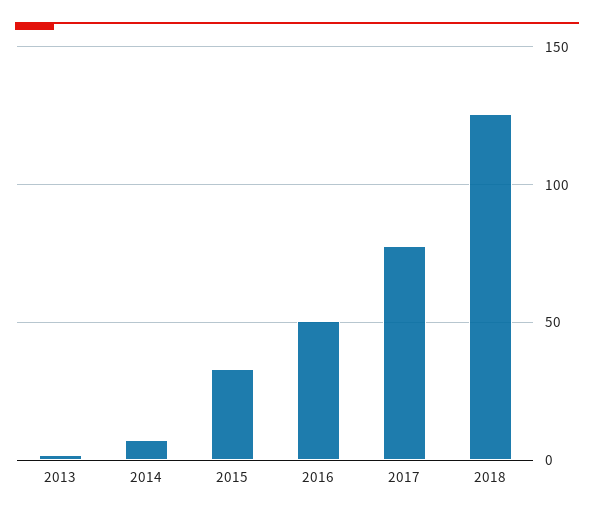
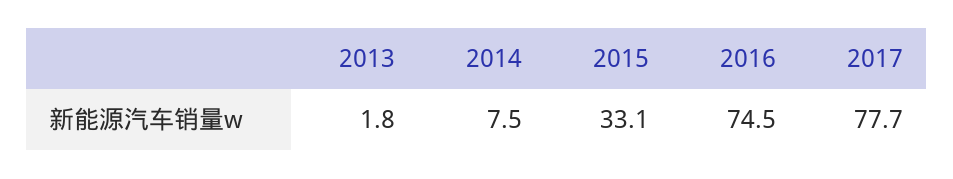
2016: 50 -> 74.5
2018: 125 -> none

